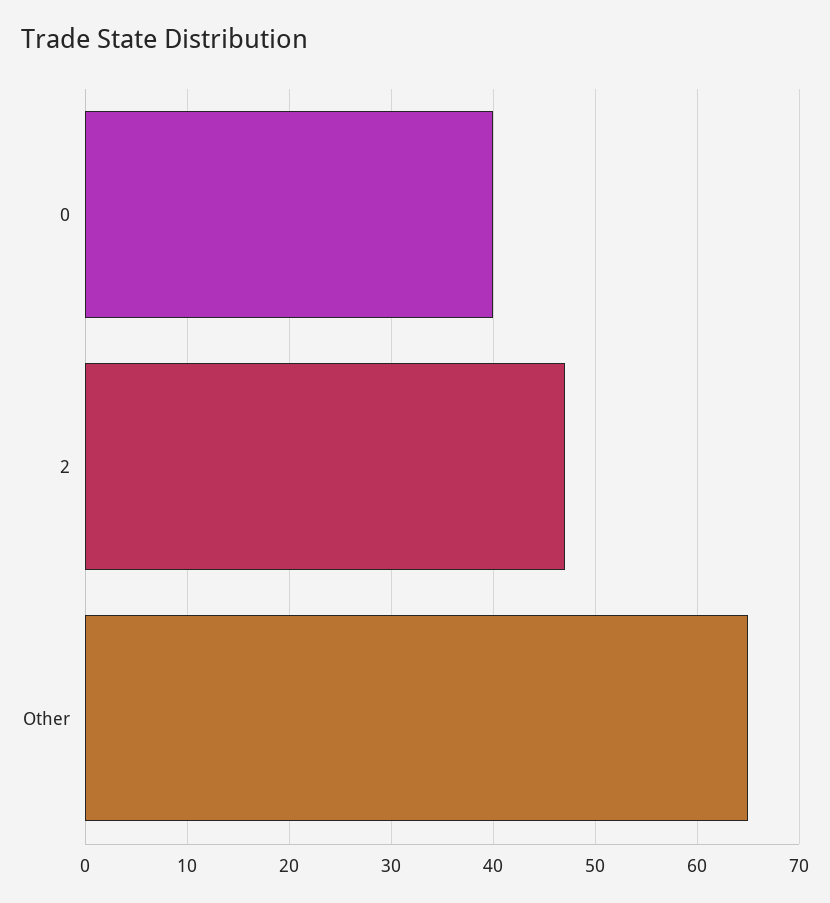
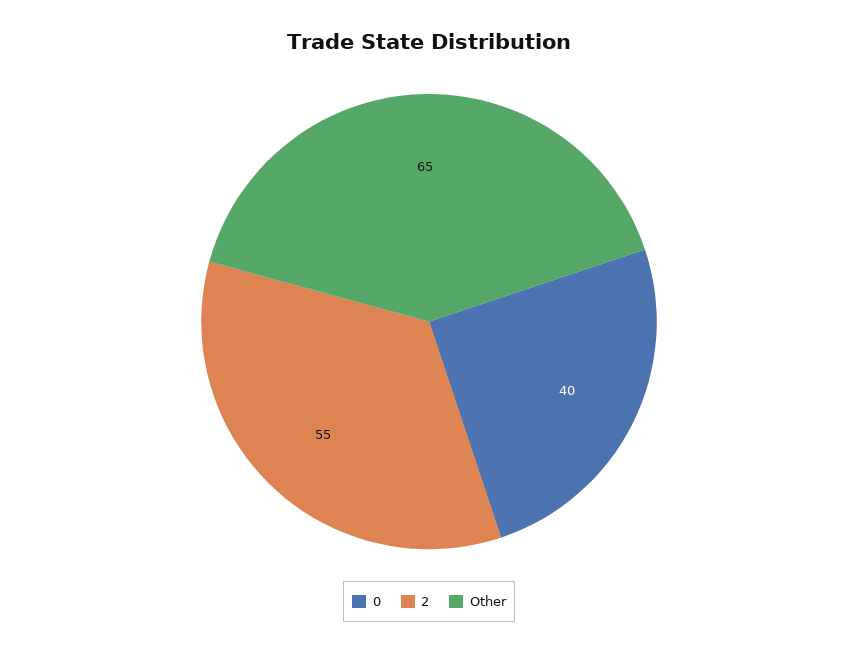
2: 47 -> 55

